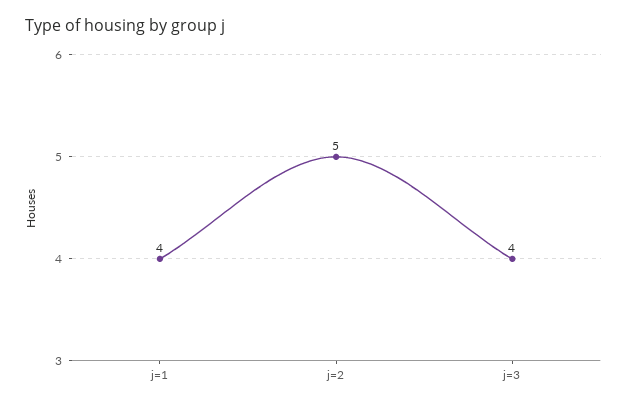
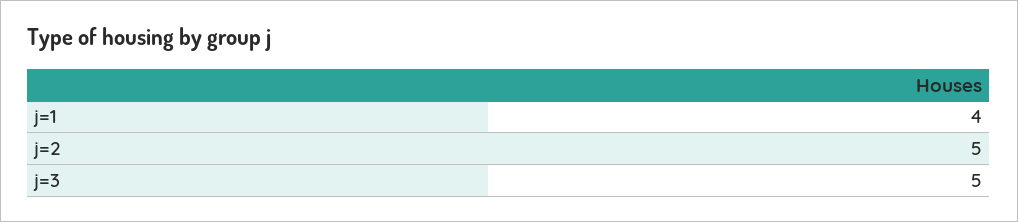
j=3: 4 -> 5

